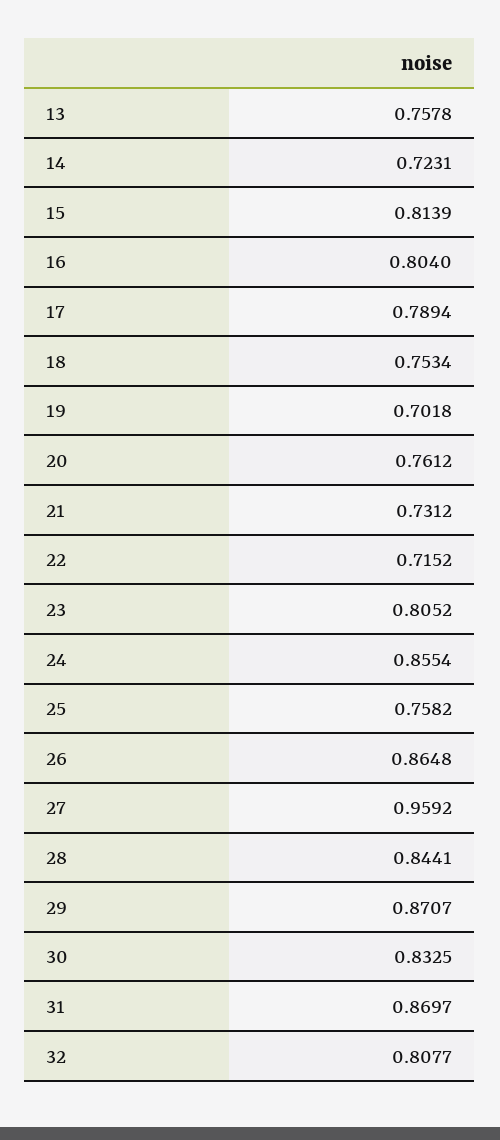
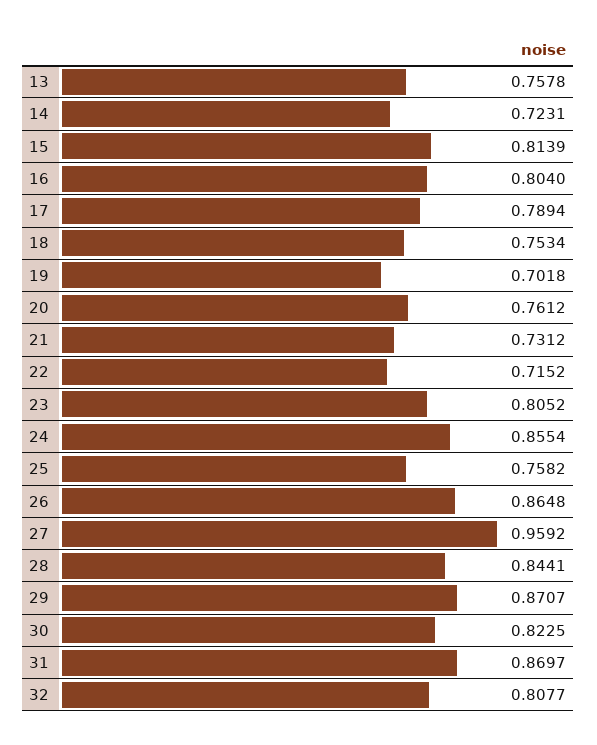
30: 0.8325 -> 0.8225

